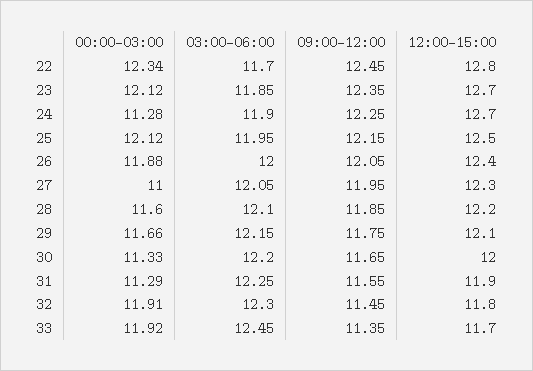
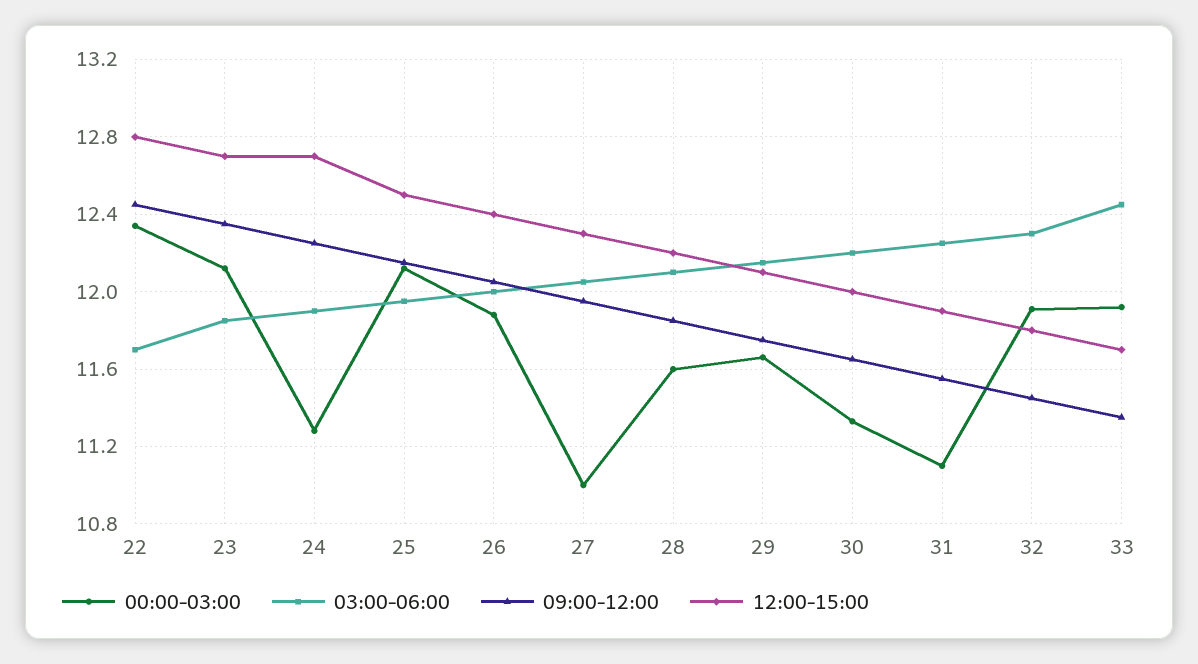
00:00-03:00, 31: 11.29 -> 11.1

